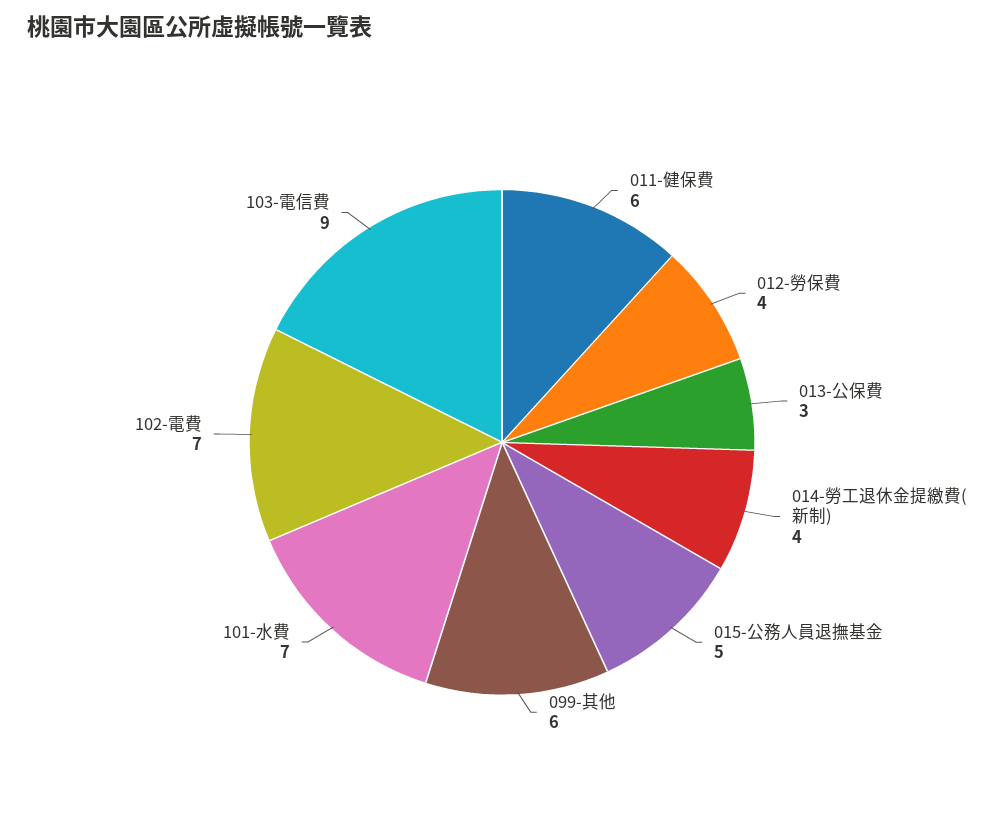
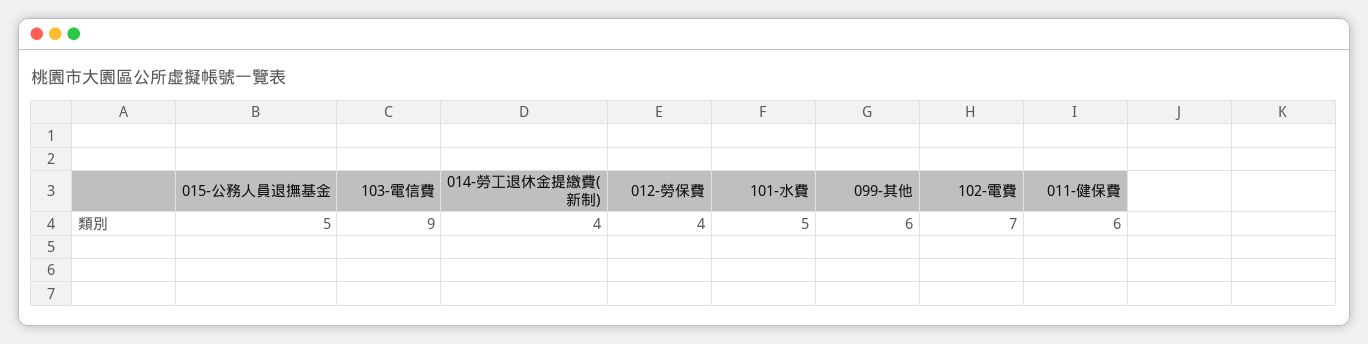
013-公保費: 3 -> none
101-水費: 7 -> 5

